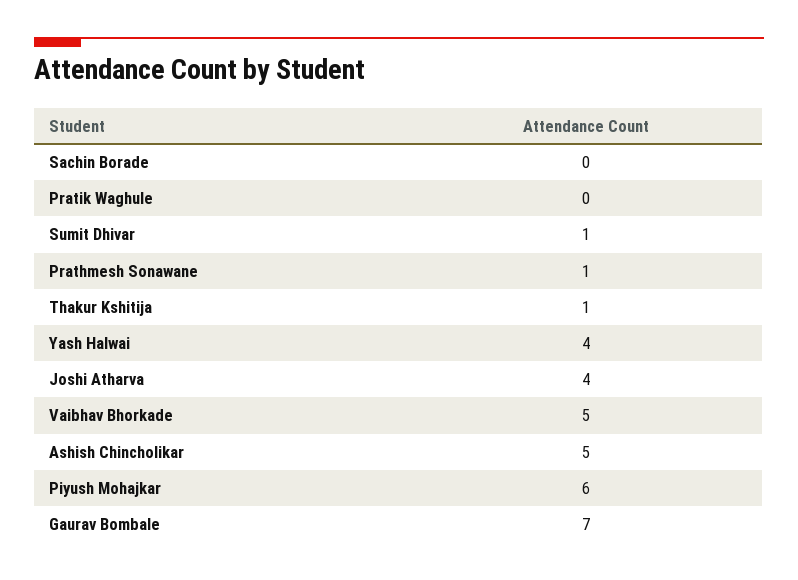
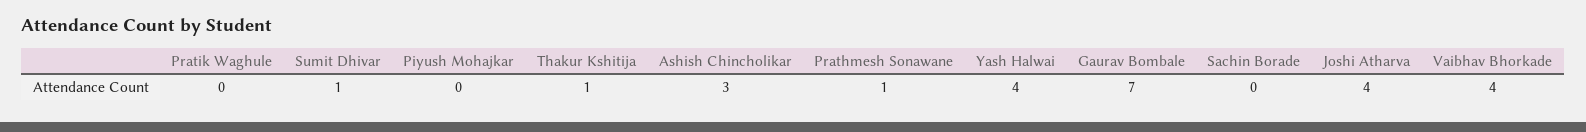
Vaibhav Bhorkade: 5 -> 4
Ashish Chincholikar: 5 -> 3
Piyush Mohajkar: 6 -> 0

